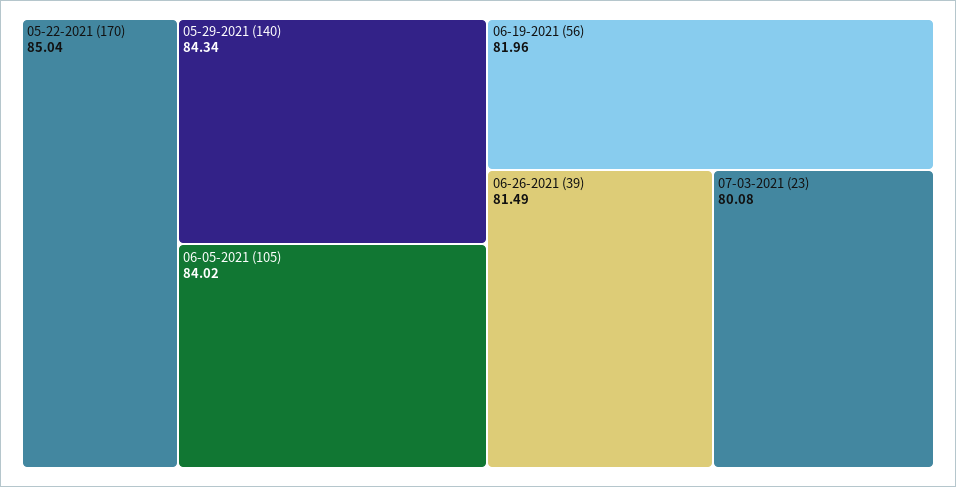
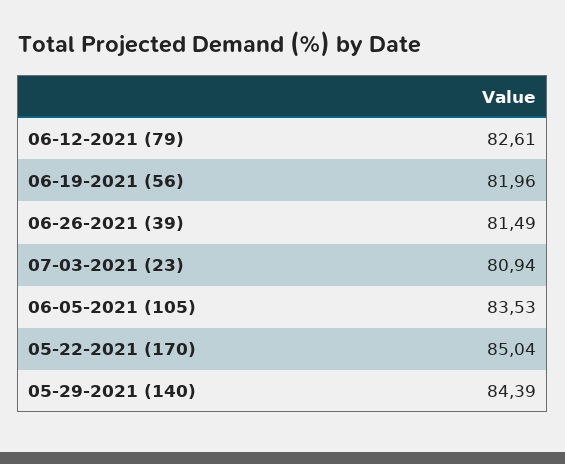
05-29-2021 (140): 84.34 -> 84.39
06-05-2021 (105): 84.02 -> 83.53
07-03-2021 (23): 80.08 -> 80.94
06-12-2021 (79): none -> 82.61

